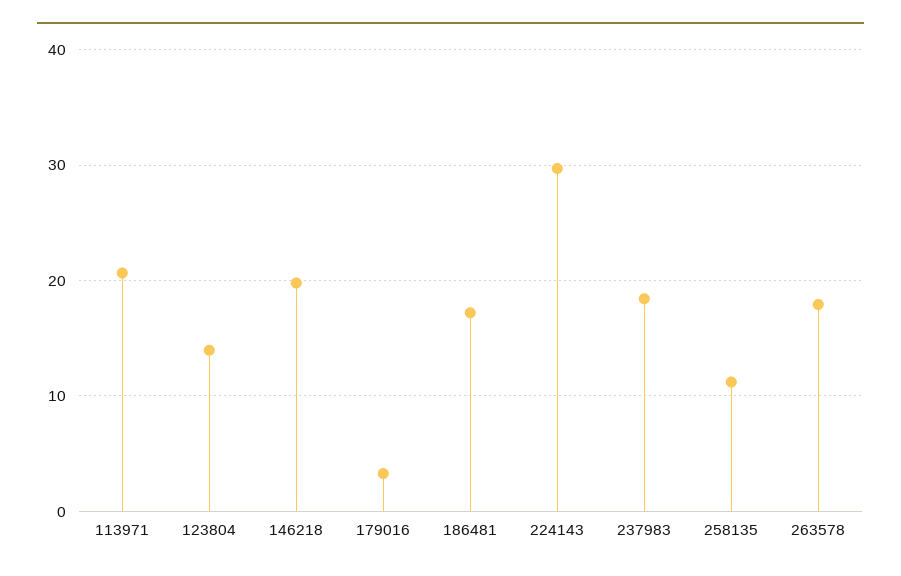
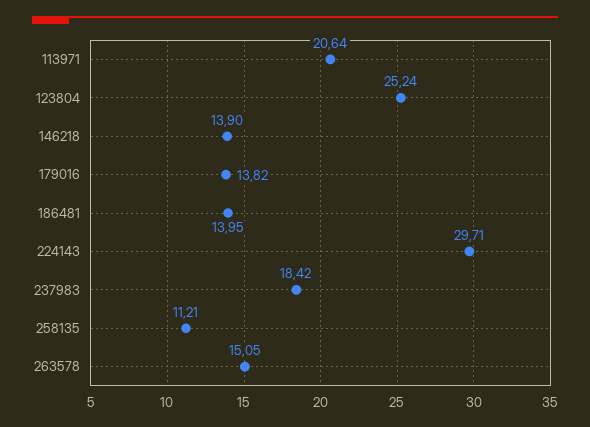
123804: 14 -> 25.24
146218: 20 -> 13.9
179016: 3 -> 13.82
186481: 17 -> 13.95
263578: 18 -> 15.05

